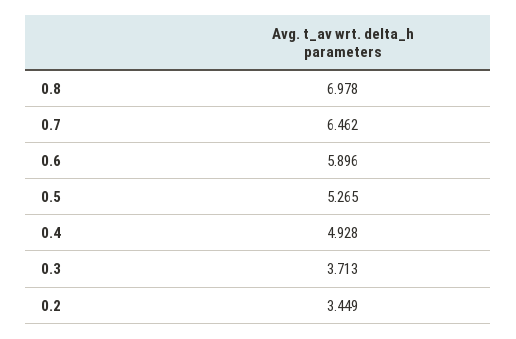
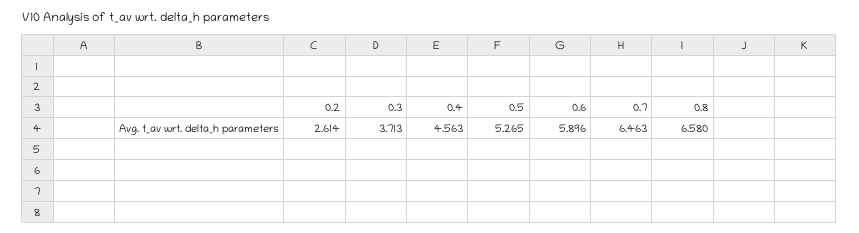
0.8: 6.978 -> 6.58
0.7: 6.462 -> 6.463
0.4: 4.928 -> 4.563
0.2: 3.449 -> 2.614

